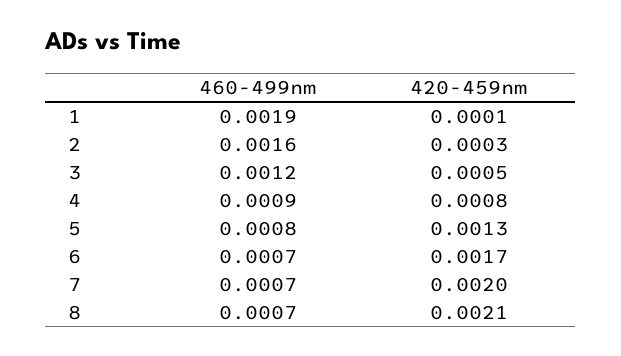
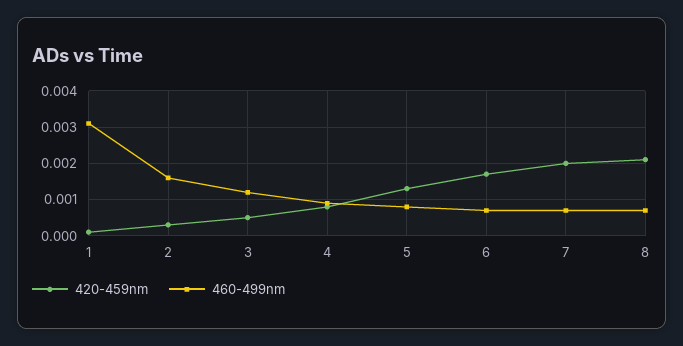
460-499nm, 1: 0.0019 -> 0.003

